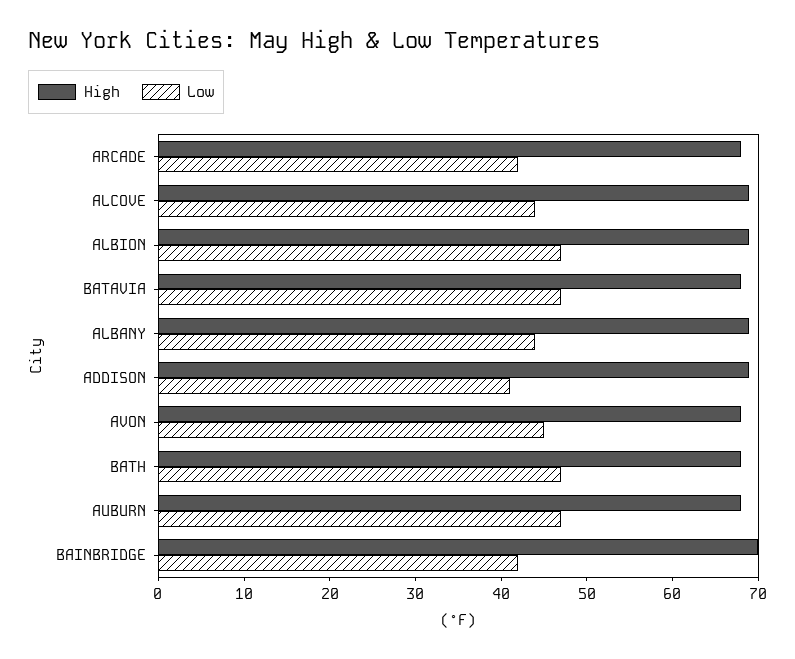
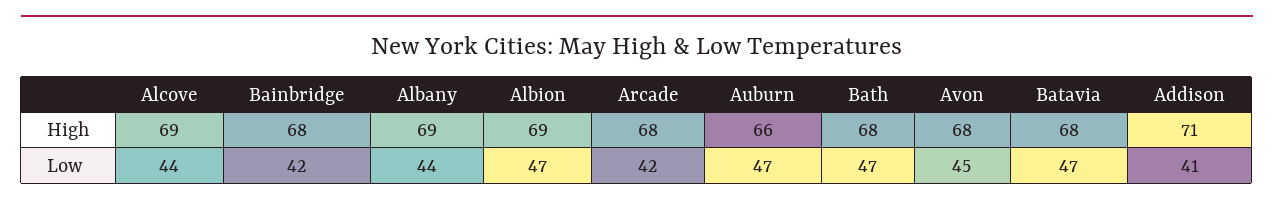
High, ADDISON: 69 -> 71
High, AUBURN: 68 -> 66
High, BAINBRIDGE: 70 -> 68

